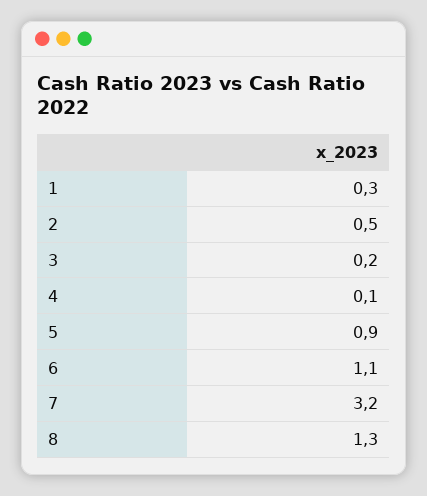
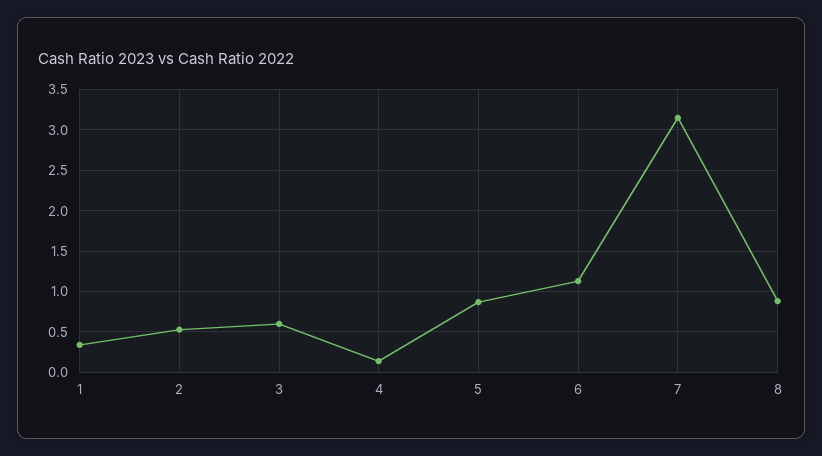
3: 0.2 -> 0.6
8: 1.3 -> 0.9

